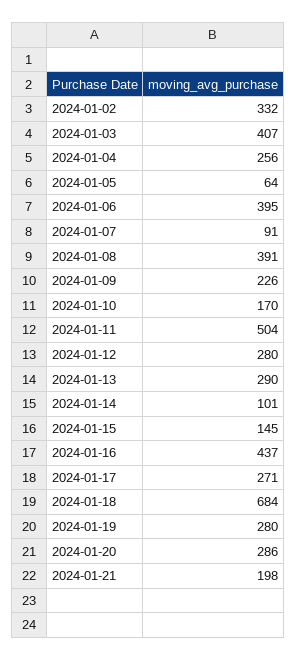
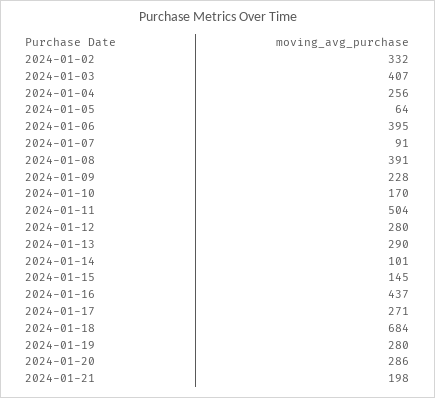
2024-01-09: 226 -> 228

